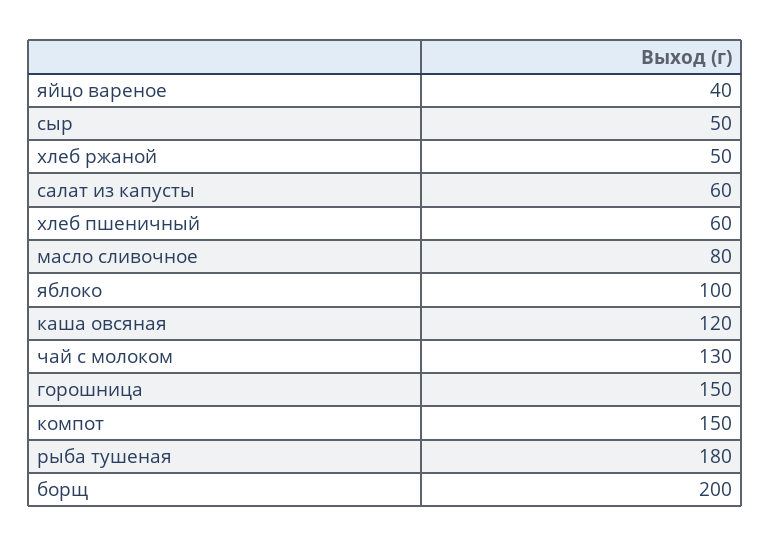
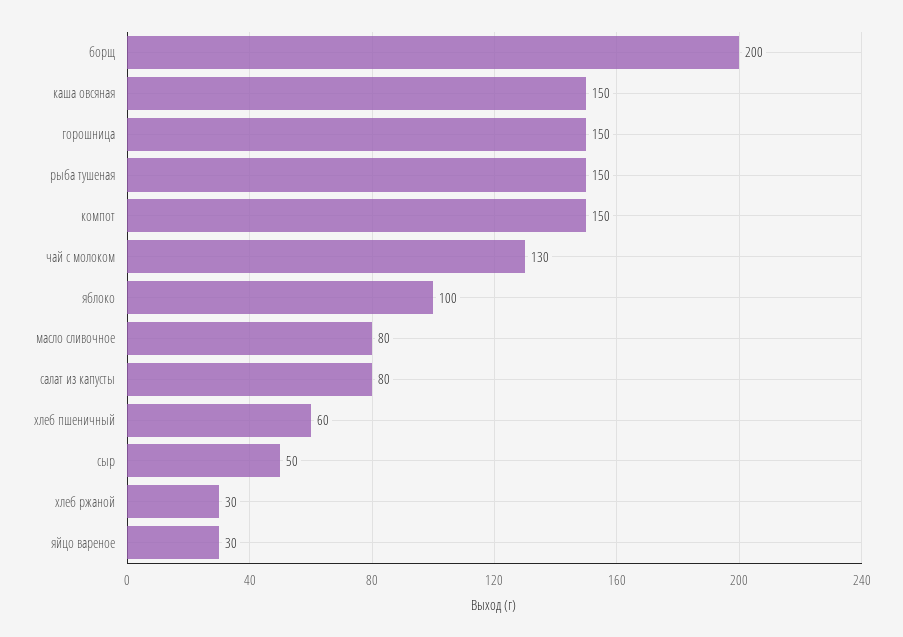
яйцо вареное: 40 -> 30
хлеб ржаной: 50 -> 30
салат из капусты: 60 -> 80
каша овсяная: 120 -> 150
рыба тушеная: 180 -> 150

